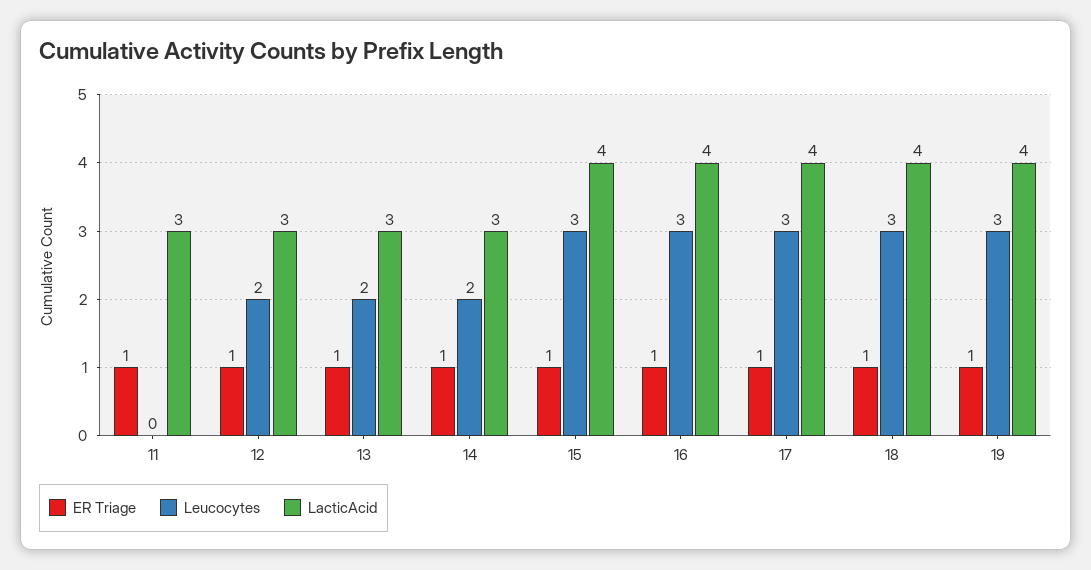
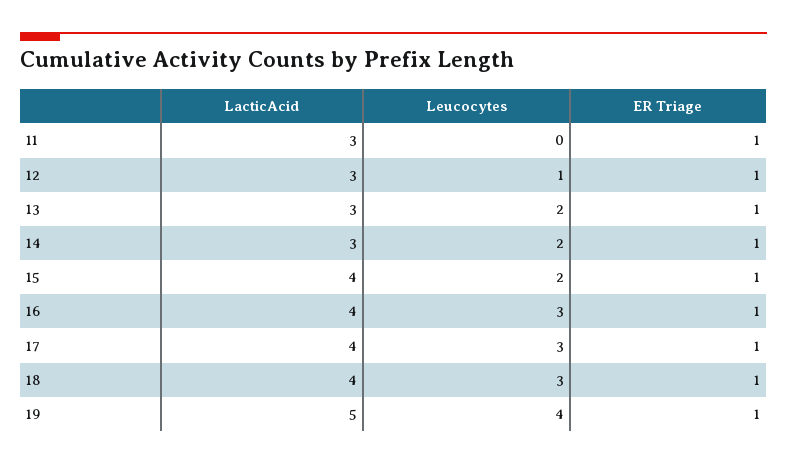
Leucocytes, 12: 2 -> 1
Leucocytes, 15: 3 -> 2
Leucocytes, 19: 3 -> 4
LacticAcid, 19: 4 -> 5

